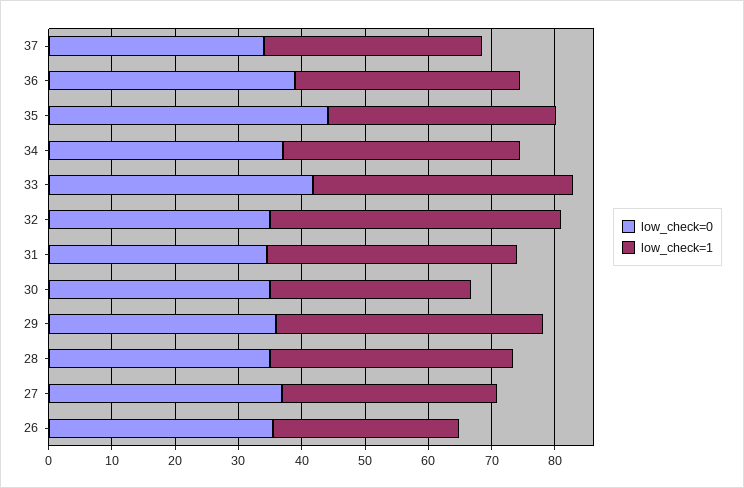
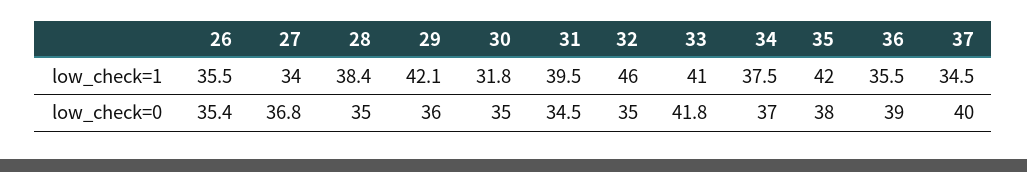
low_check=0, 37: 34 -> 40
low_check=0, 35: 44 -> 38
low_check=1, 35: 36 -> 42
low_check=1, 26: 30 -> 35.5

